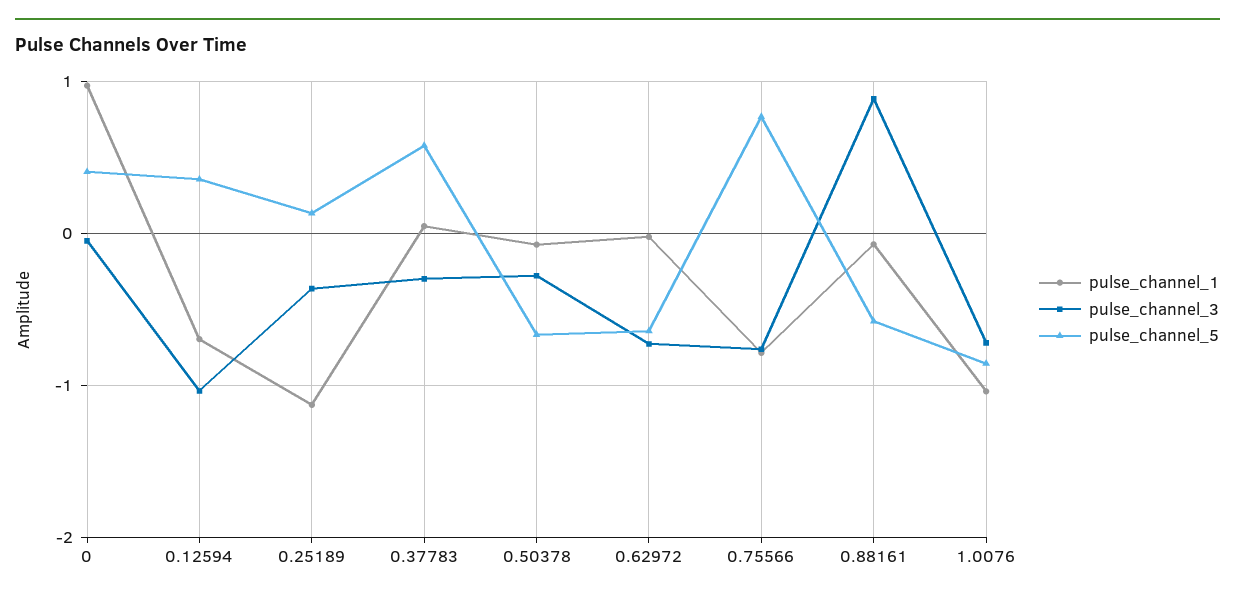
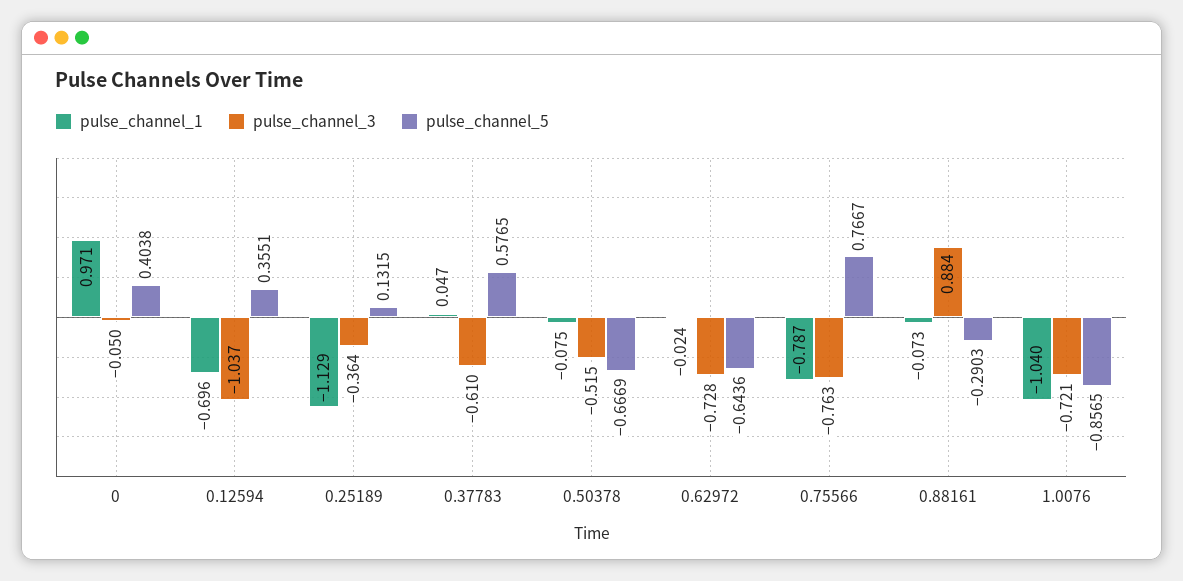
pulse_channel_3, 0.37783: -0.3 -> -0.61
pulse_channel_3, 0.50378: -0.3 -> -0.515
pulse_channel_5, 0.88161: -0.6 -> -0.2903

